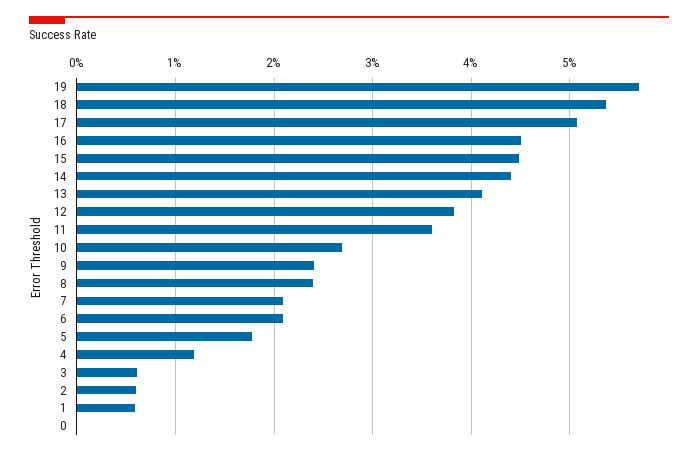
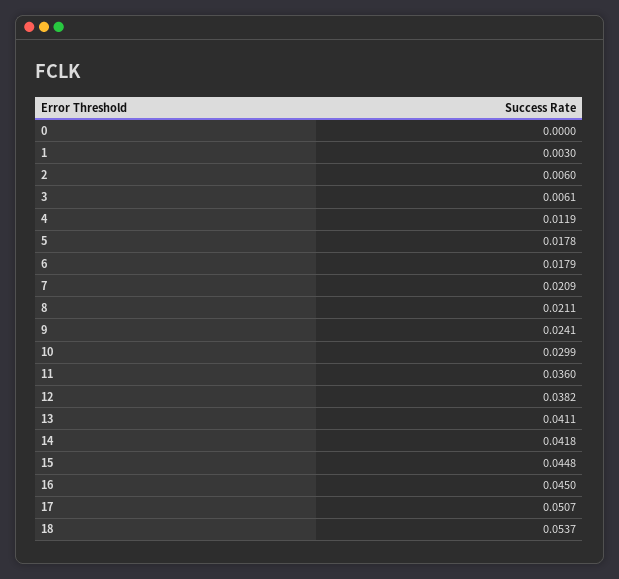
19: 0.057 -> none
14: 0.044 -> 0.0418
10: 0.027 -> 0.0299
8: 0.024 -> 0.0211
6: 0.021 -> 0.0179
1: 0.006 -> 0.003

